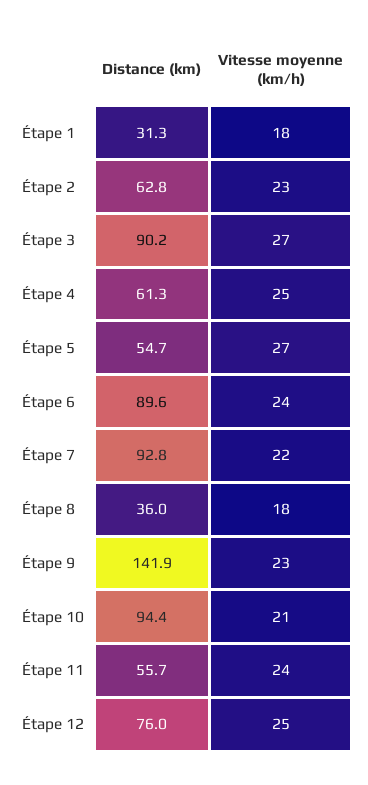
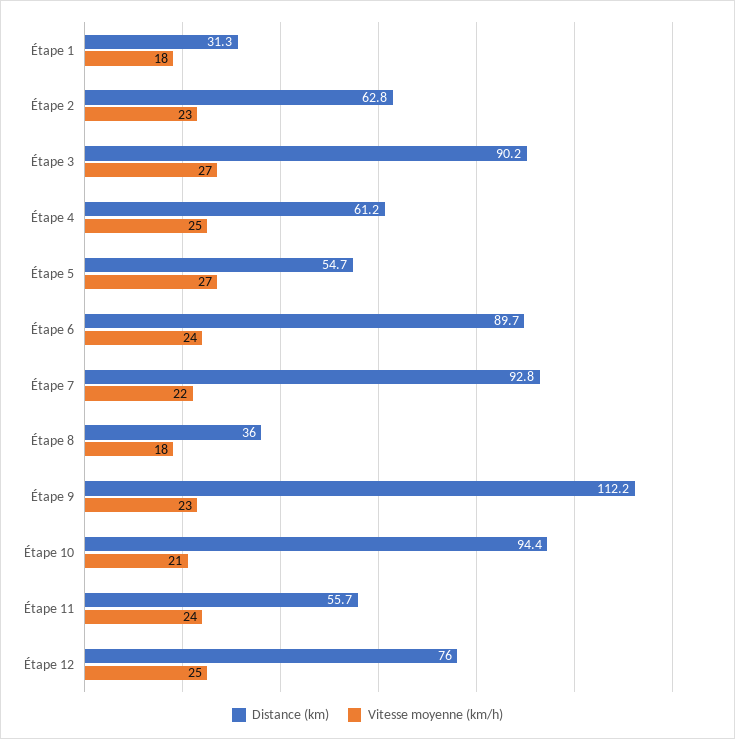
Distance (km), Étape 4: 61.3 -> 61.2
Distance (km), Étape 6: 89.6 -> 89.7
Distance (km), Étape 9: 141.9 -> 112.2

